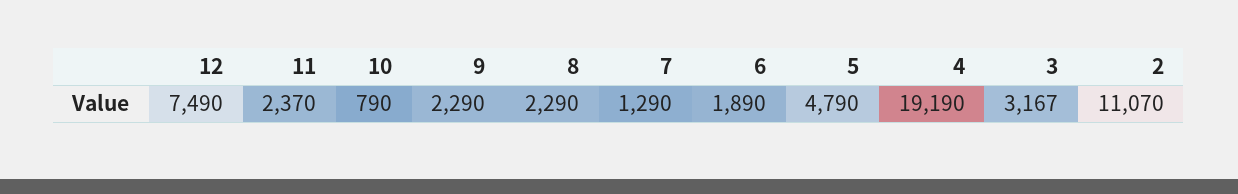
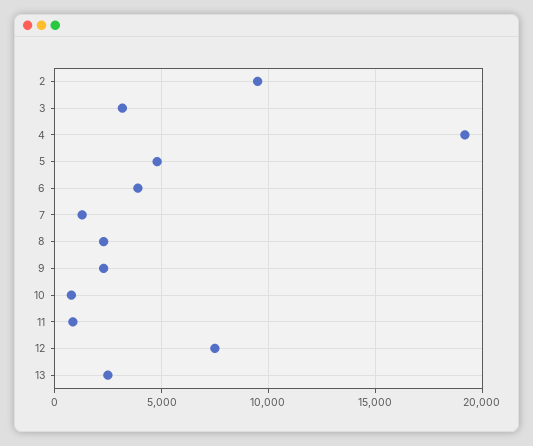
11: 2370 -> 1000
6: 1890 -> 4000
2: 11070 -> 9500
13: none -> 2500

